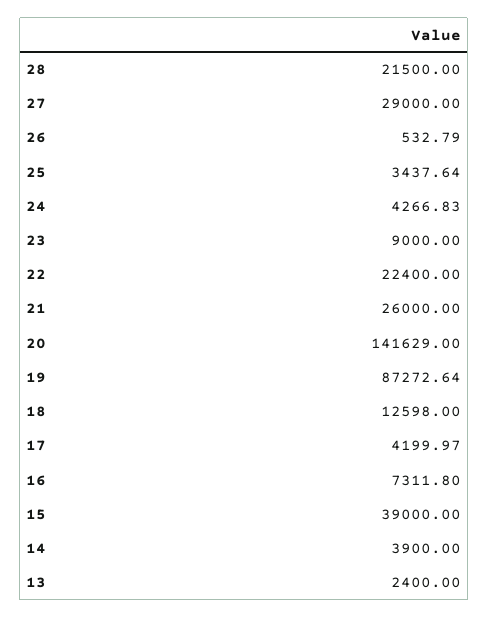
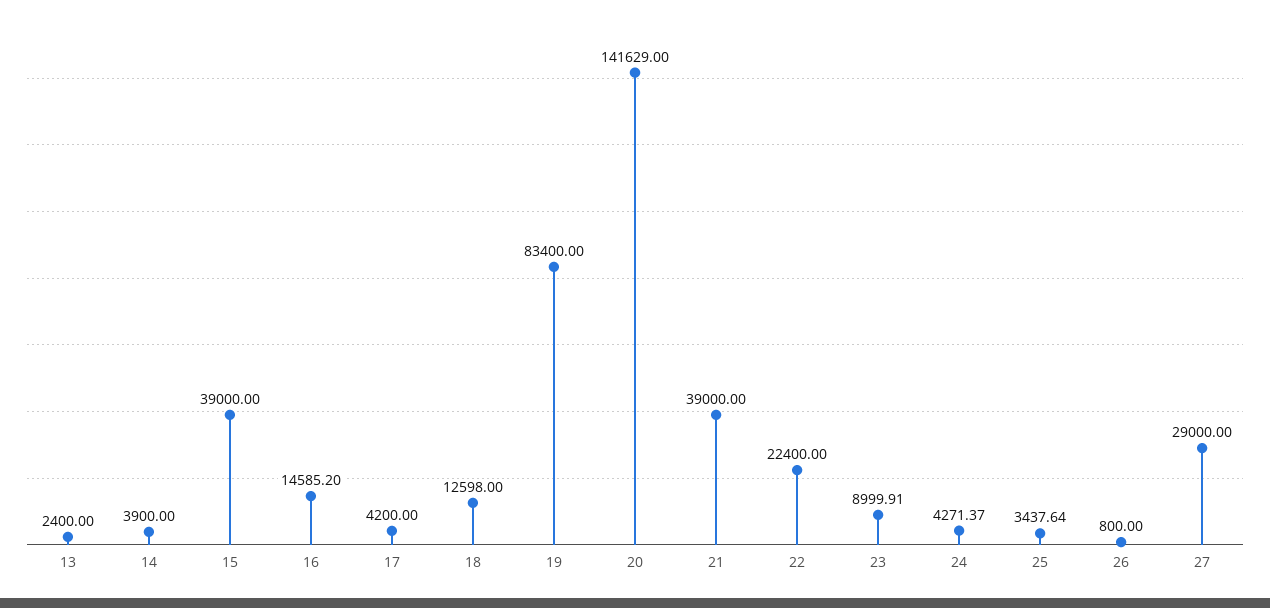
28: 21500 -> none
26: 532.79 -> 800
24: 4266.83 -> 4271.37
23: 9000 -> 8999.91
21: 26000 -> 39000
19: 87272.64 -> 83400
17: 4199.97 -> 4200
16: 7311.8 -> 14585.2

